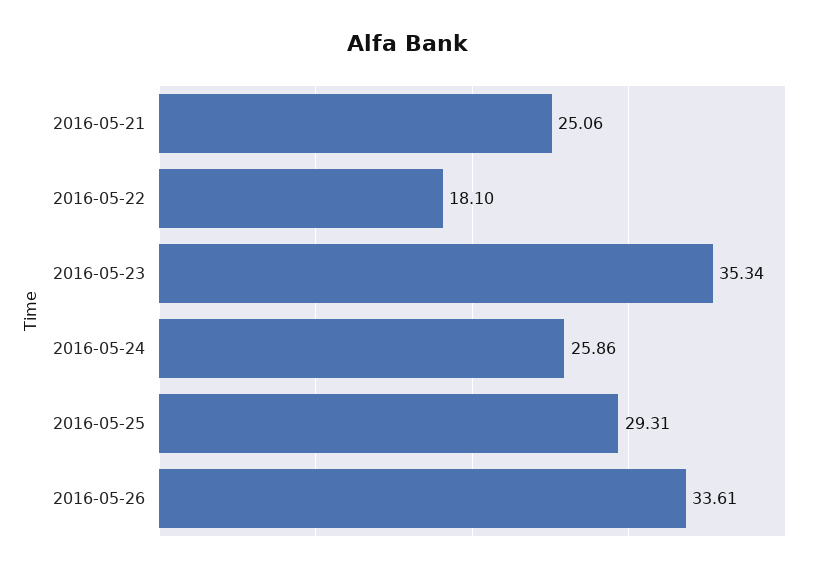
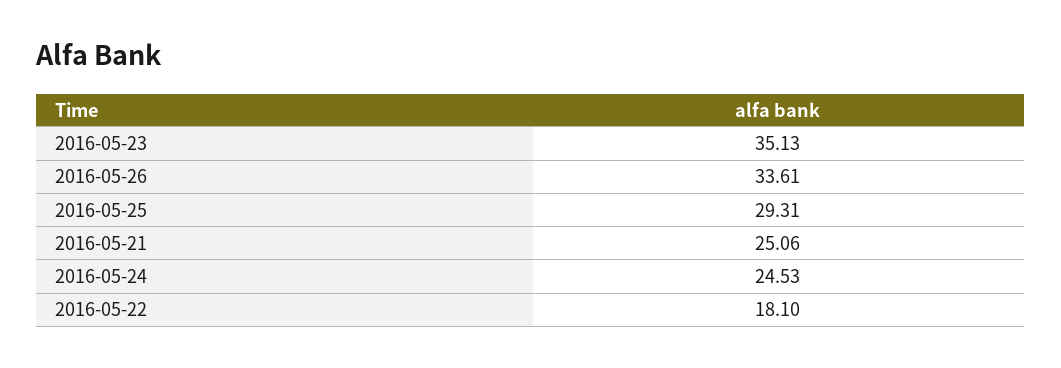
2016-05-23: 35.34 -> 35.13
2016-05-24: 25.86 -> 24.53

